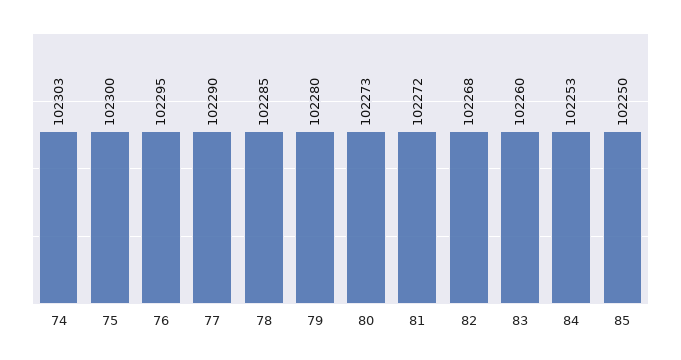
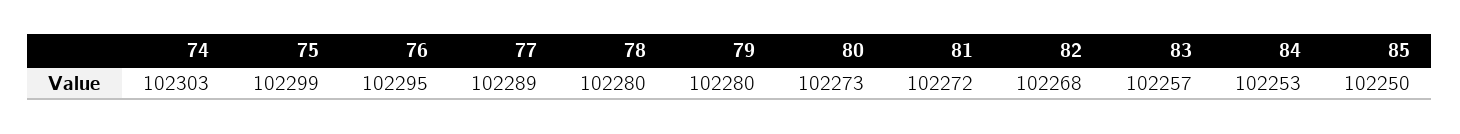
75: 102300 -> 102299
77: 102290 -> 102289
78: 102285 -> 102280
83: 102260 -> 102257

